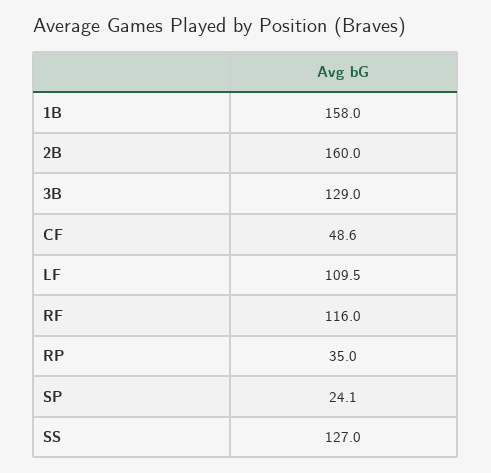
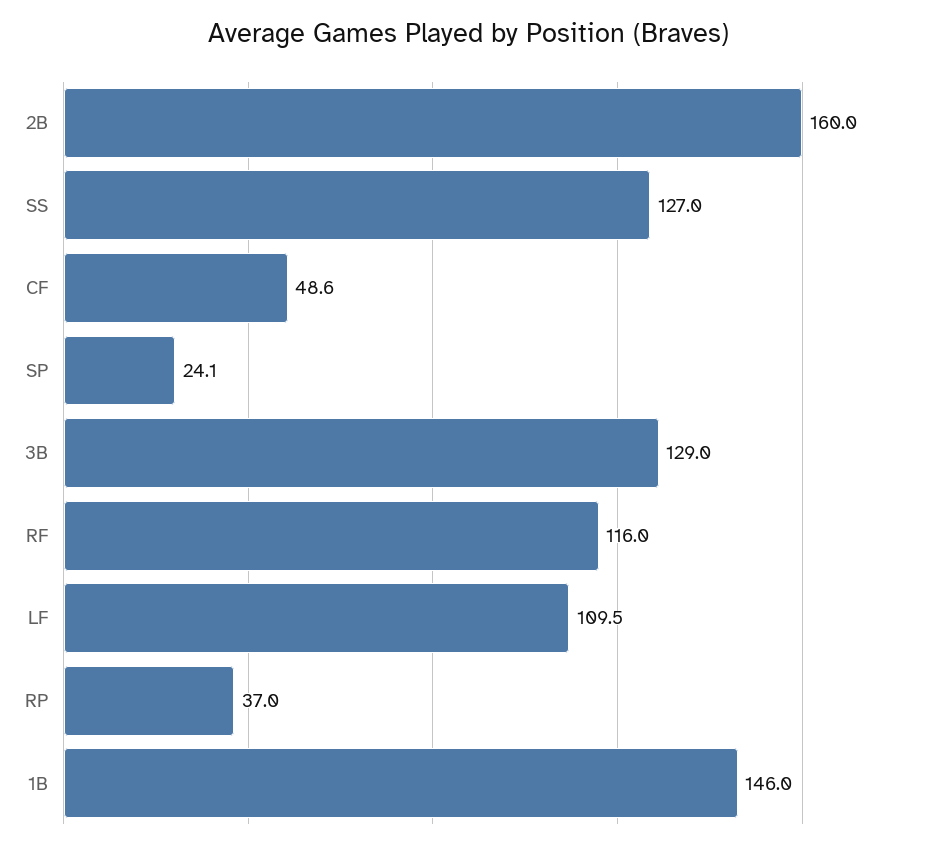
1B: 158 -> 146
RP: 35 -> 37

